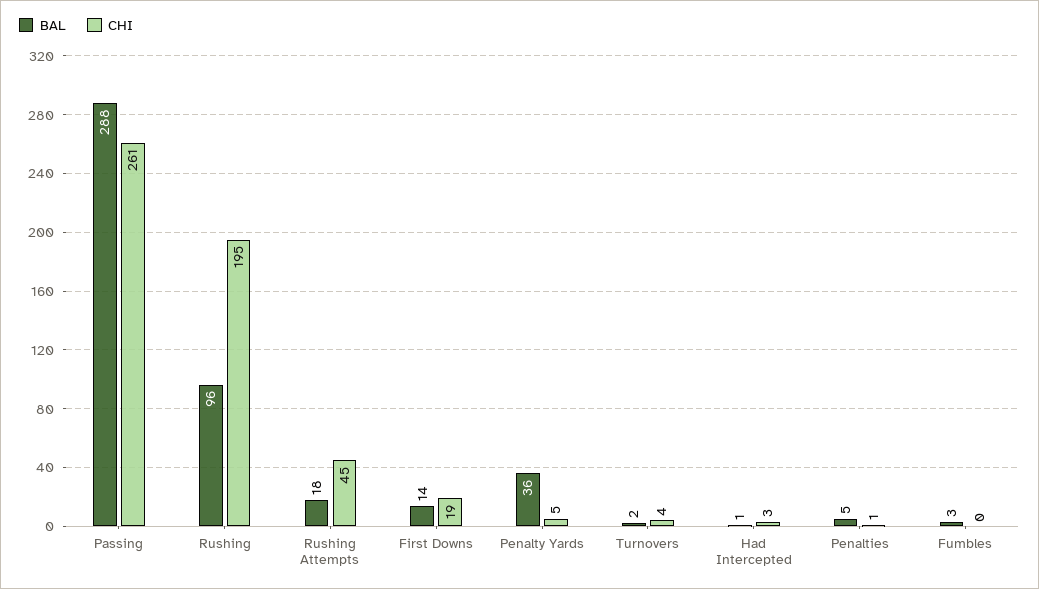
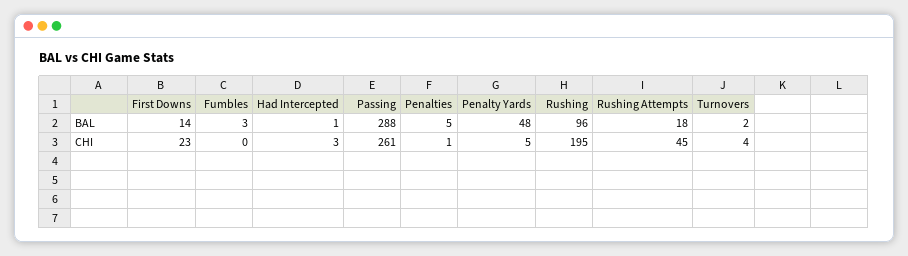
CHI, First Downs: 19 -> 23
BAL, Penalty Yards: 36 -> 48

